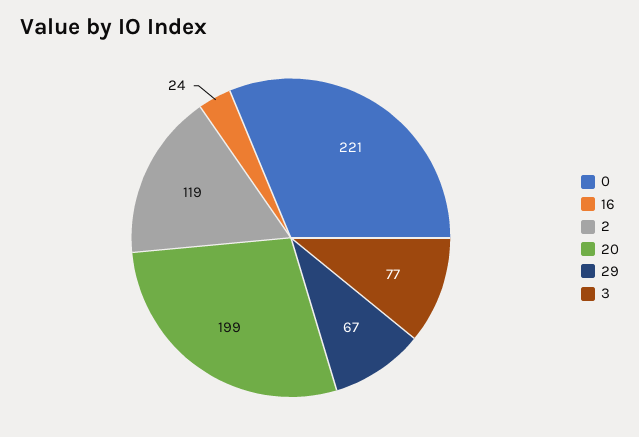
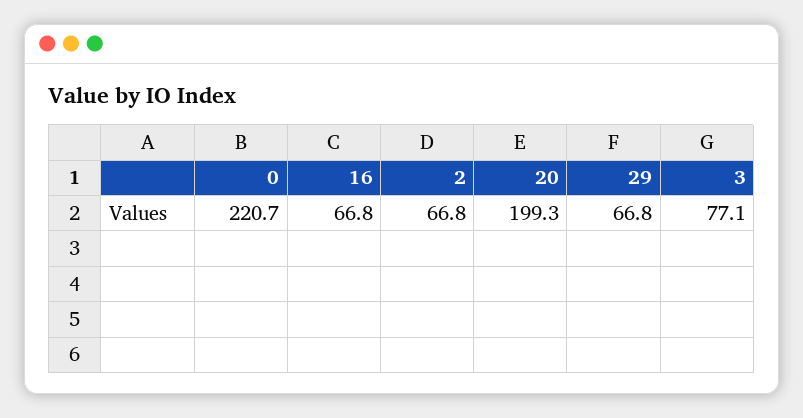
16: 24 -> 66.8
2: 119 -> 66.8

